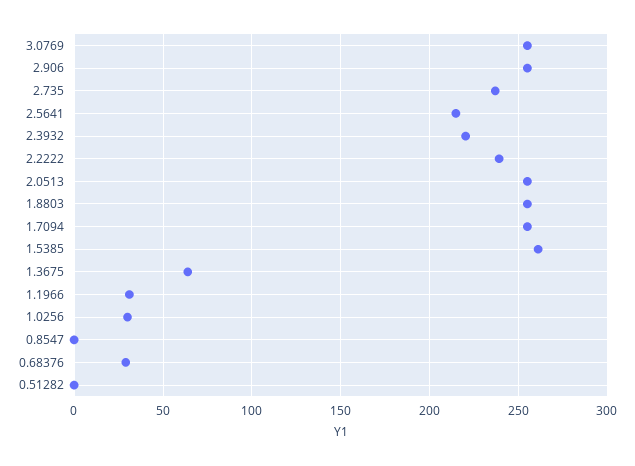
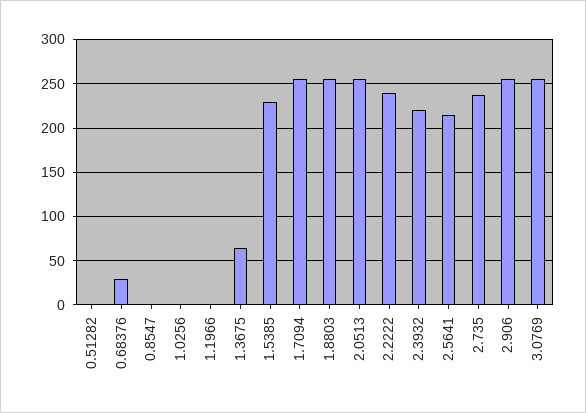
1.5385: 260 -> 230
1.1966: 30 -> 0
1.0256: 30 -> 0

